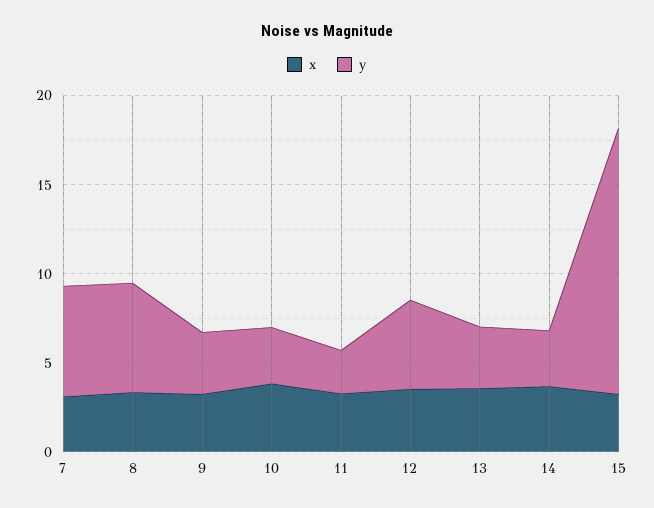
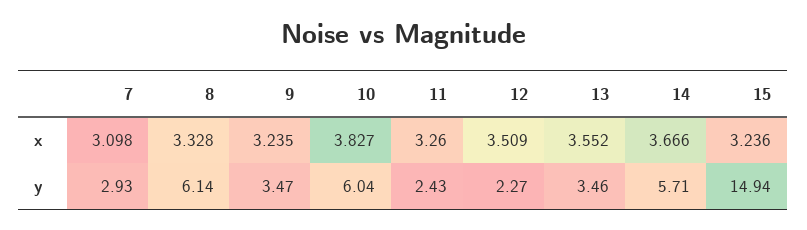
y, 7: 6 -> 2.93
y, 10: 3 -> 6.04
y, 12: 5 -> 2.27
y, 14: 3 -> 5.71

